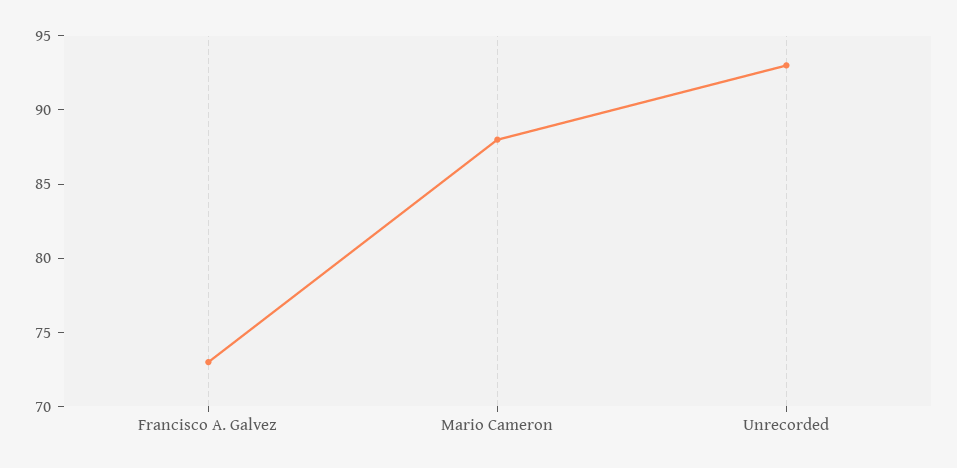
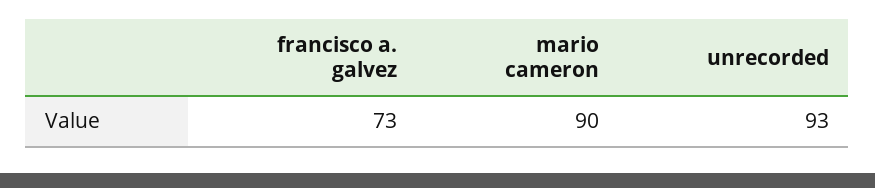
Mario Cameron: 88 -> 90

